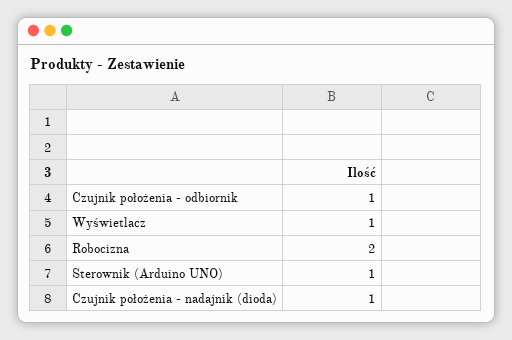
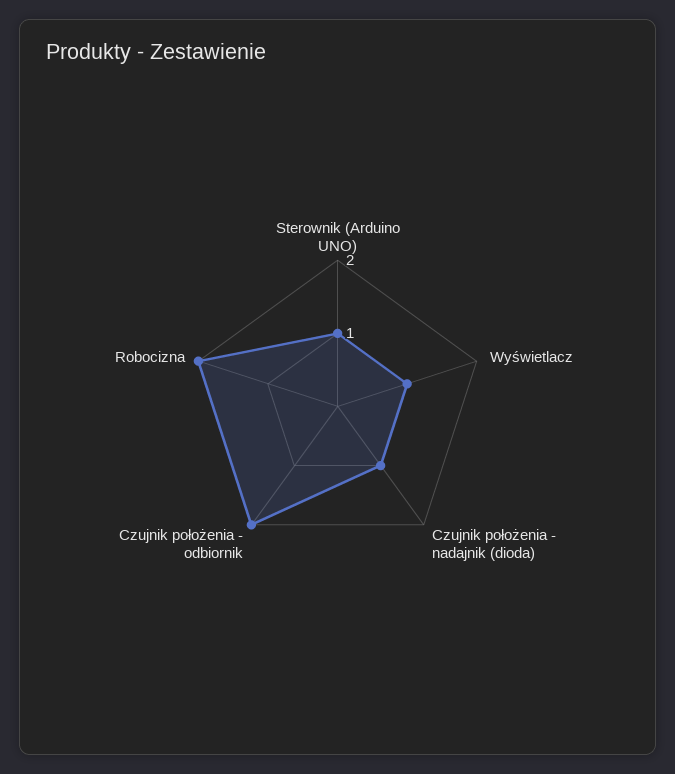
Czujnik położenia - odbiornik: 1 -> 2

